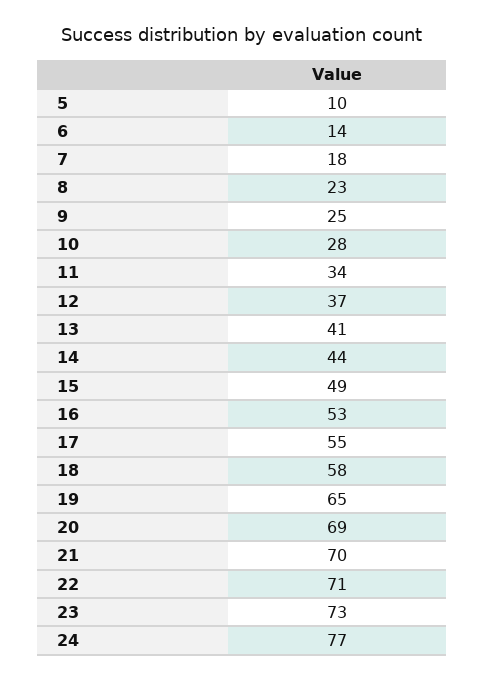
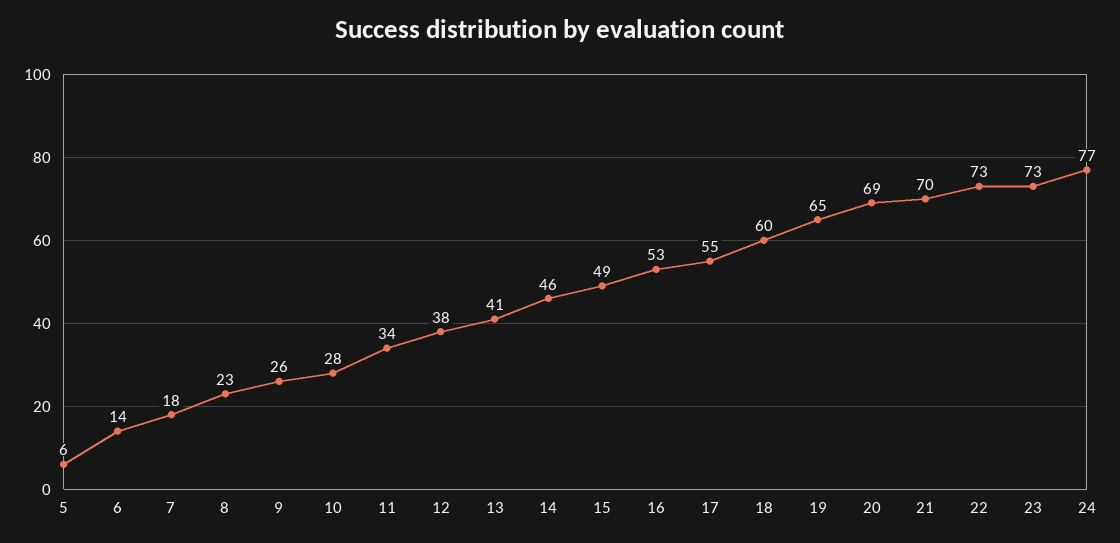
5: 10 -> 6
9: 25 -> 26
12: 37 -> 38
14: 44 -> 46
18: 58 -> 60
22: 71 -> 73

